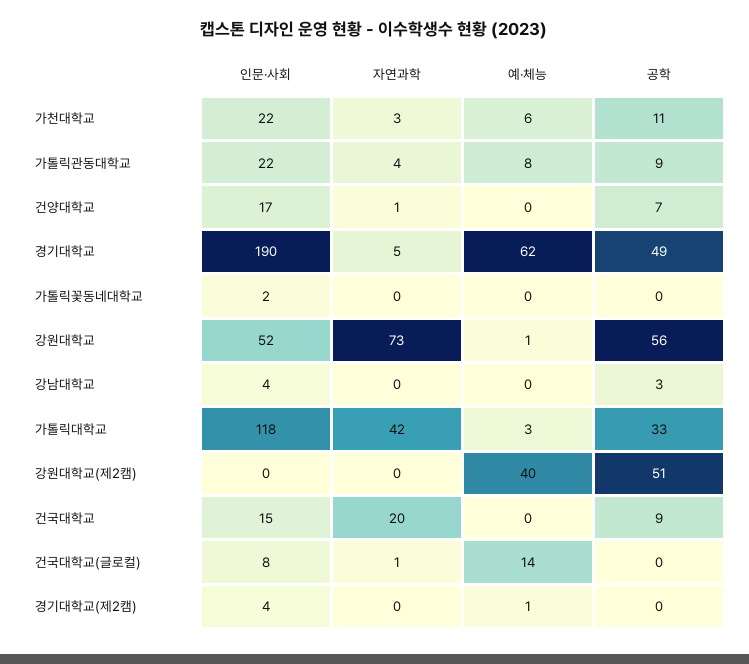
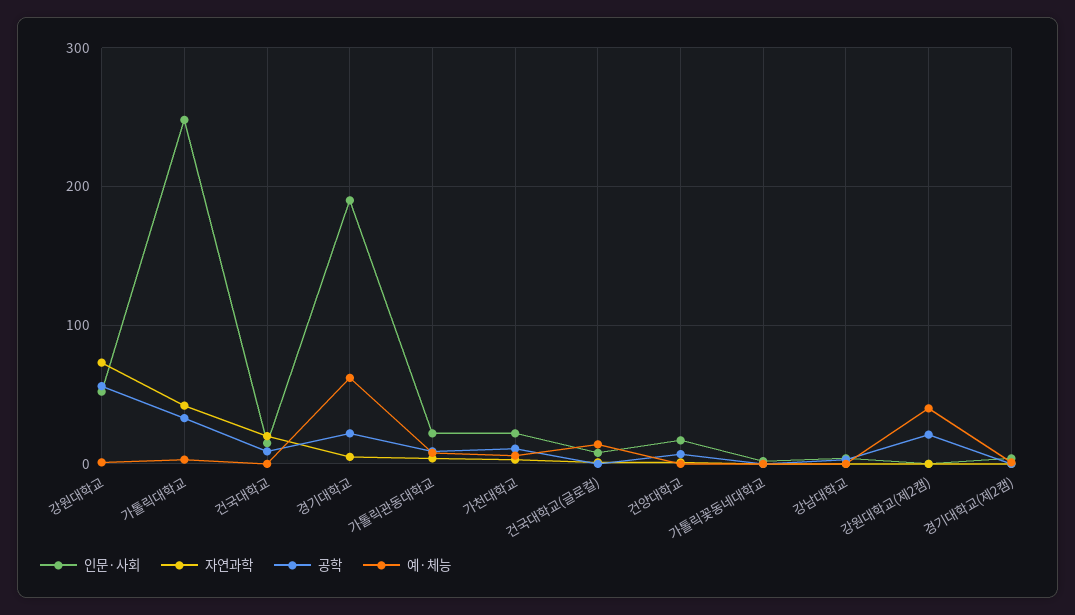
공학, 경기대학교: 49 -> 20
인문·사회, 가톨릭대학교: 118 -> 250
공학, 강원대학교(제2캠): 51 -> 20

